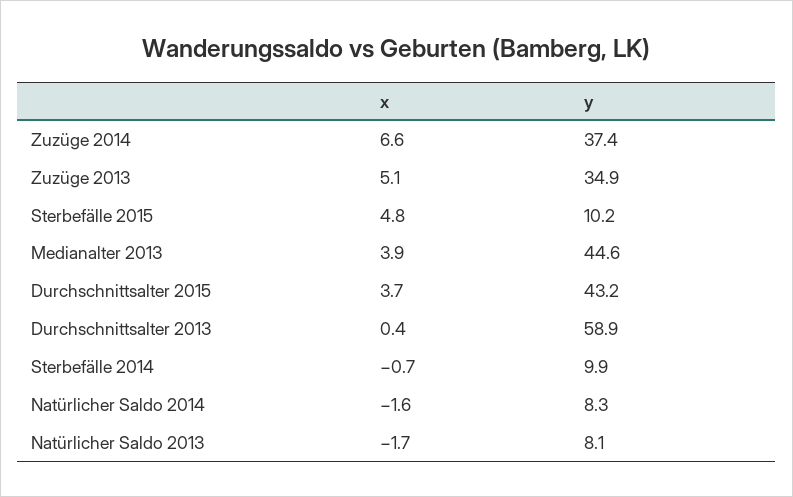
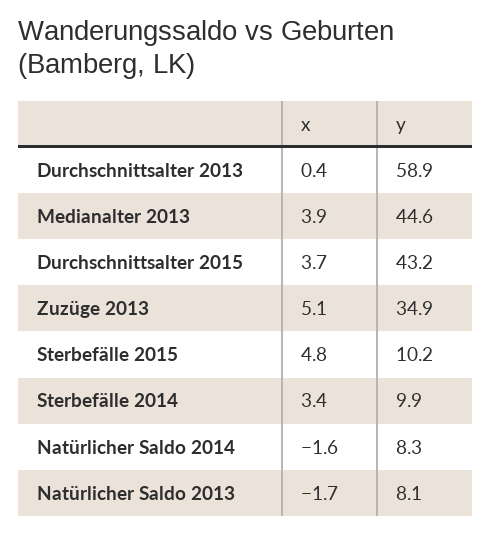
x, Zuzüge 2014: 6.6 -> none
y, Zuzüge 2014: 37.4 -> none
x, Sterbefälle 2014: -0.7 -> 3.4

